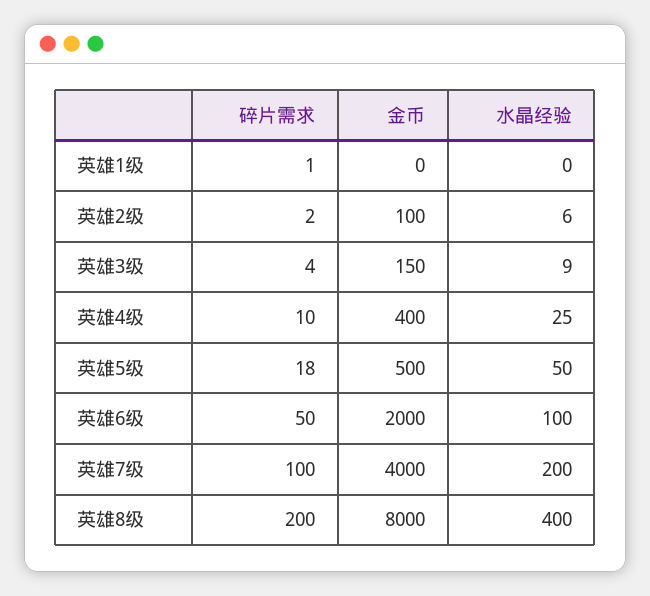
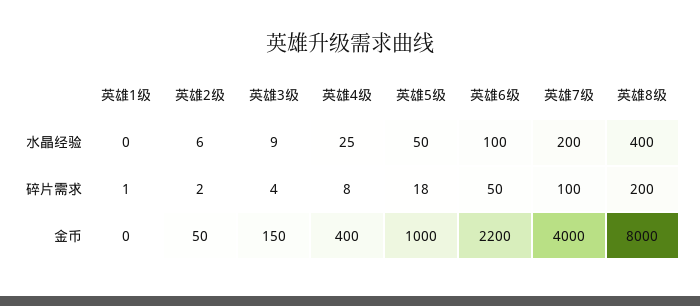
金币, 英雄2级: 100 -> 50
碎片需求, 英雄4级: 10 -> 8
金币, 英雄5级: 500 -> 1000
金币, 英雄6级: 2000 -> 2200

